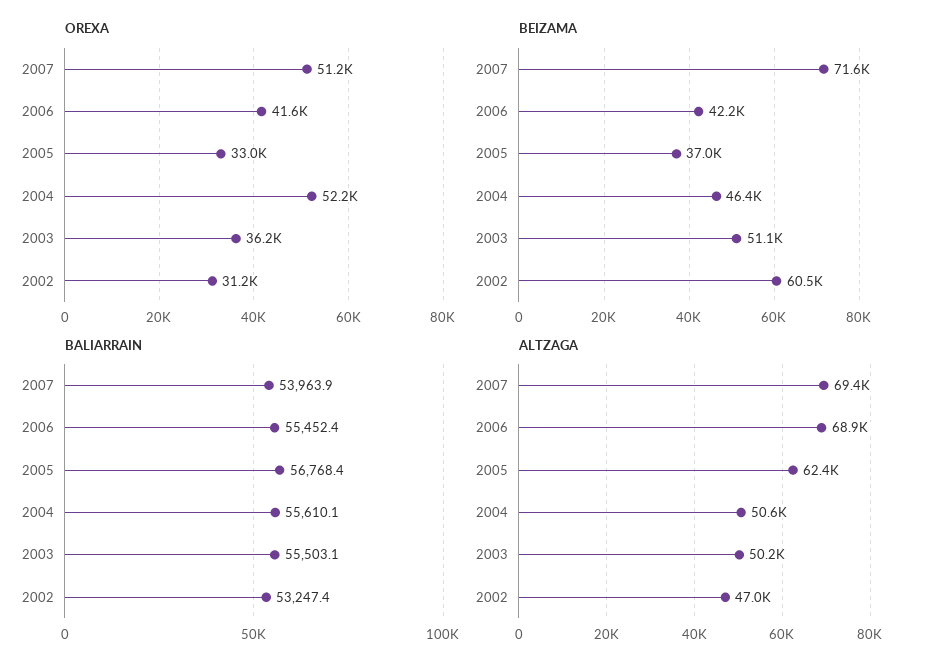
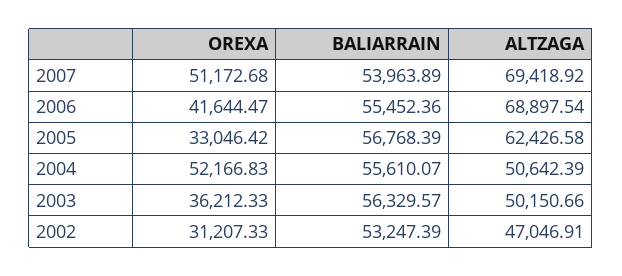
BEIZAMA, 2007: 71600 -> none
BEIZAMA, 2006: 42200 -> none
BEIZAMA, 2005: 37000 -> none
BEIZAMA, 2004: 46400 -> none
BEIZAMA, 2003: 51100 -> none
BEIZAMA, 2002: 60500 -> none
BALIARRAIN, 2003: 55503.1 -> 56329.57

